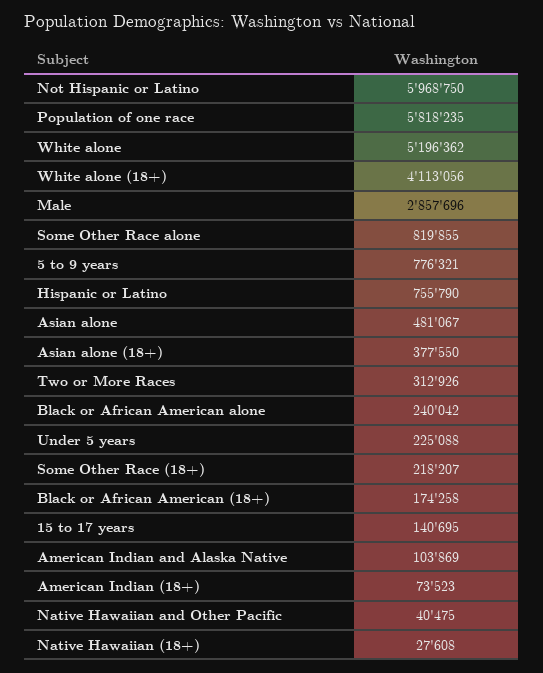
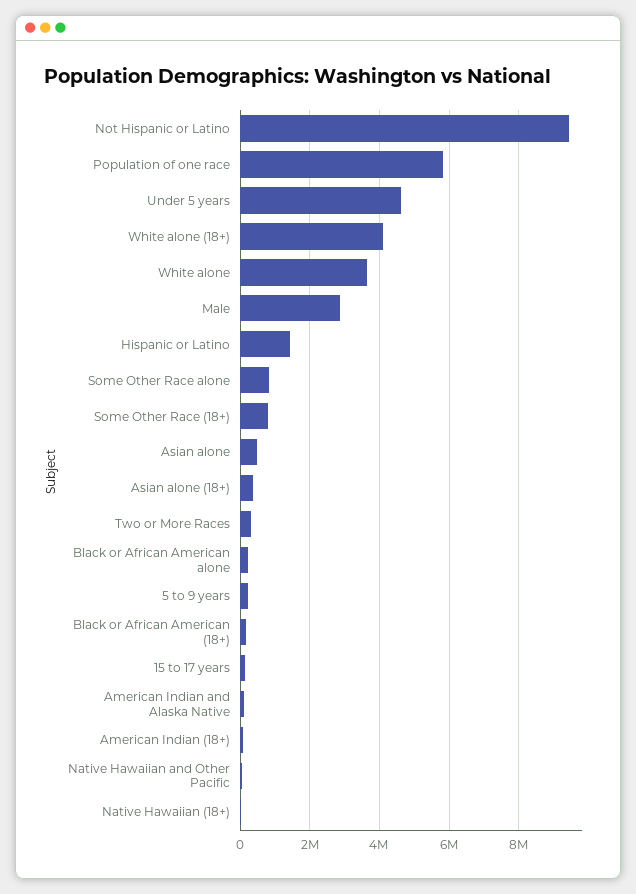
Not Hispanic or Latino: 5968750 -> 9400000
White alone: 5196362 -> 3600000
5 to 9 years: 776321 -> 200000
Hispanic or Latino: 755790 -> 1400000
Under 5 years: 225088 -> 4600000
Some Other Race (18+): 218207 -> 800000

